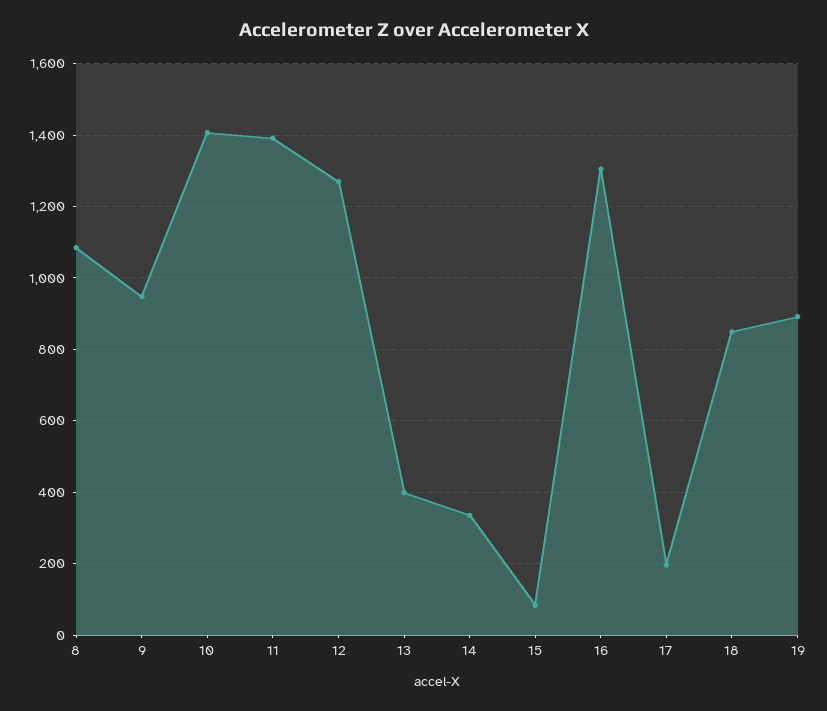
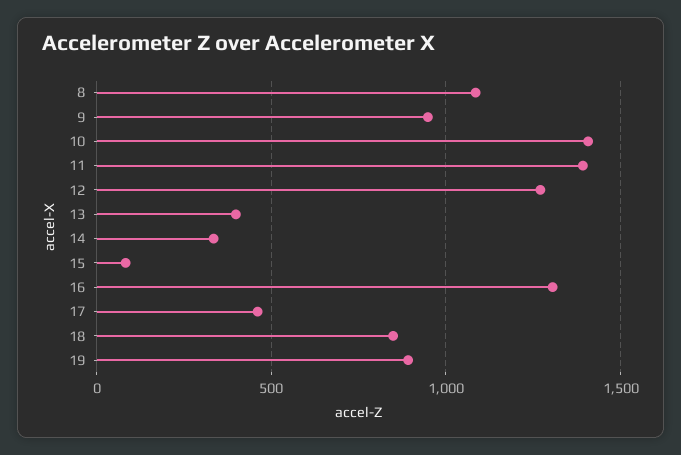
17: 200 -> 450

